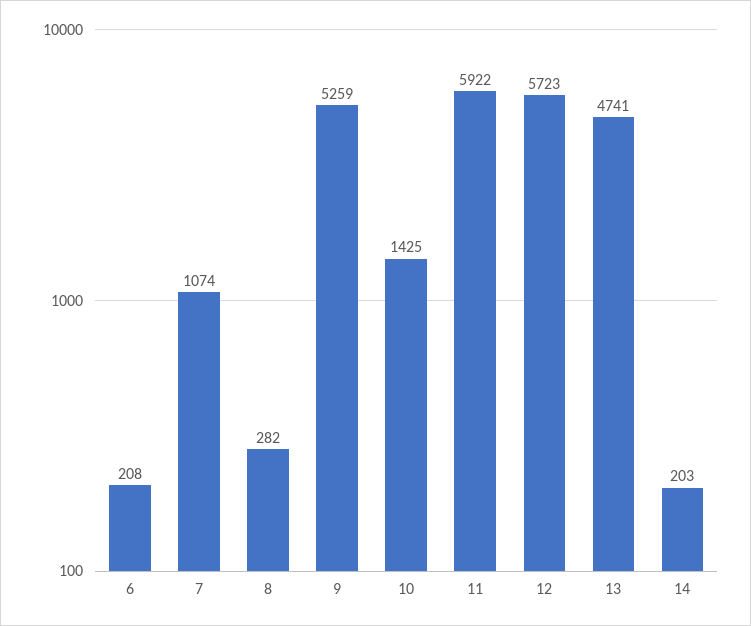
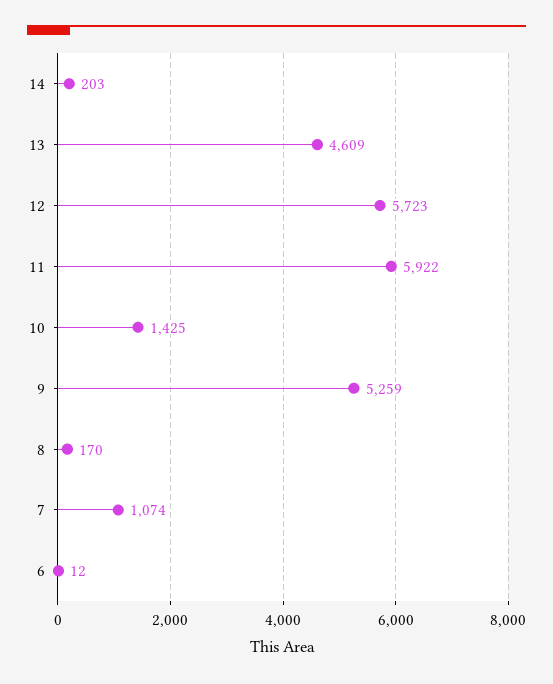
6: 208 -> 12
8: 282 -> 170
13: 4741 -> 4609

